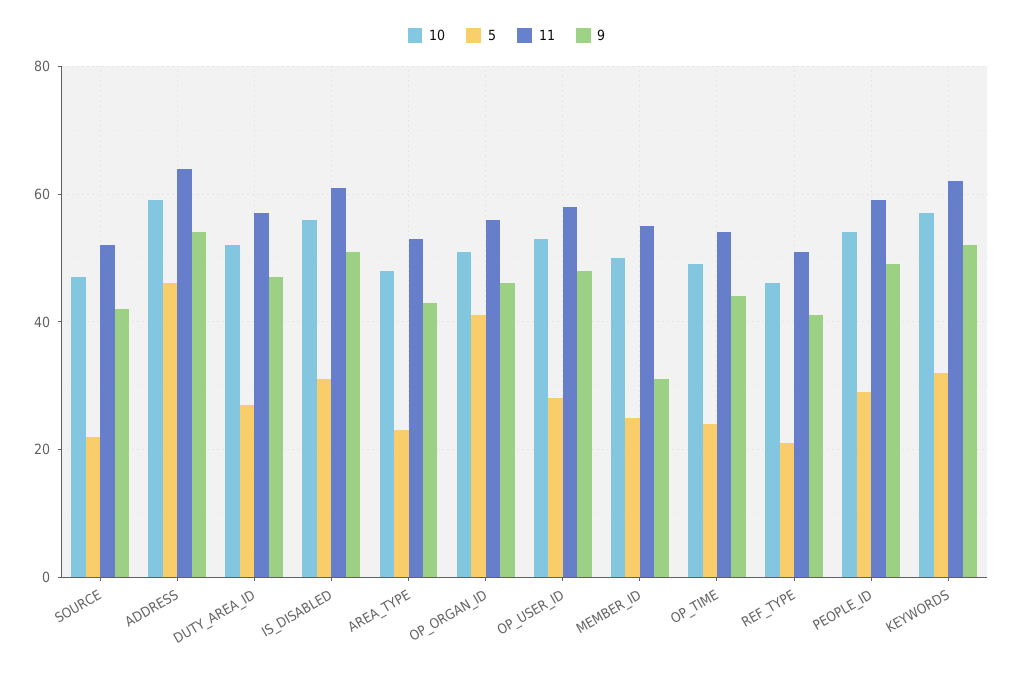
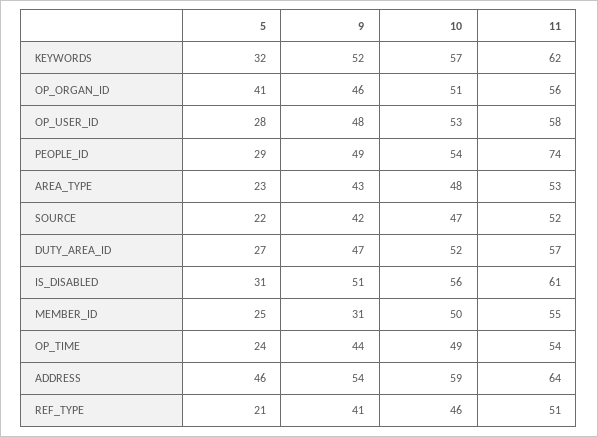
11, PEOPLE_ID: 60 -> 74

